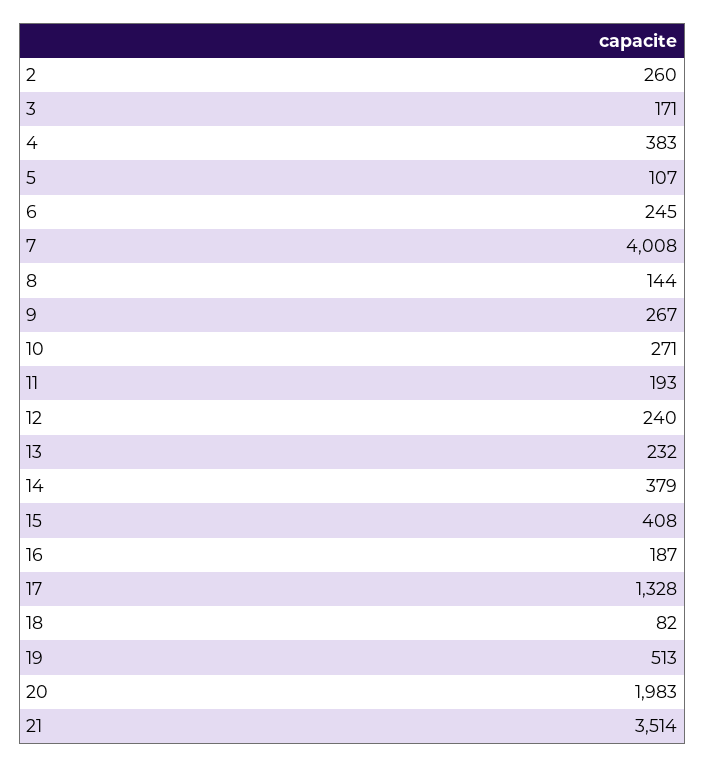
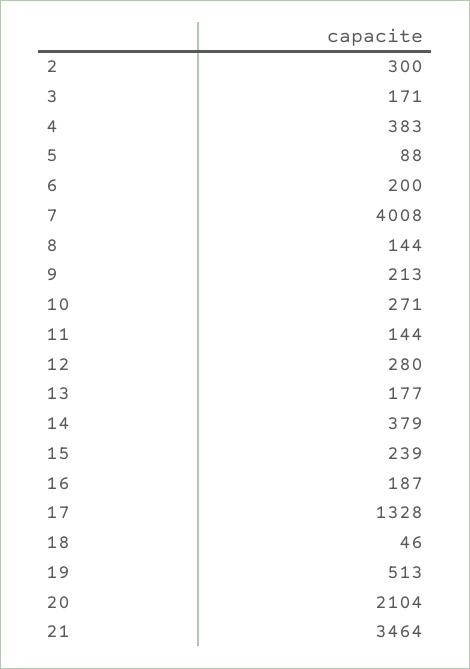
2: 260 -> 300
5: 107 -> 88
6: 245 -> 200
9: 267 -> 213
11: 193 -> 144
12: 240 -> 280
13: 232 -> 177
15: 408 -> 239
18: 82 -> 46
20: 1983 -> 2104
21: 3514 -> 3464

